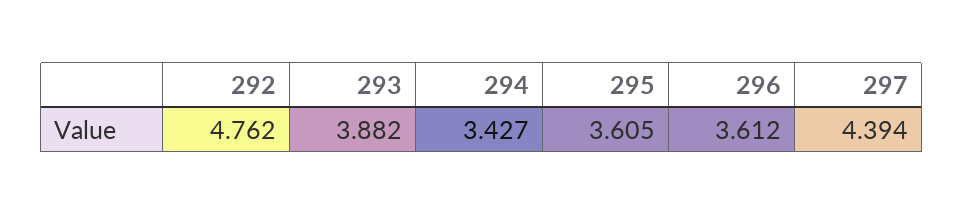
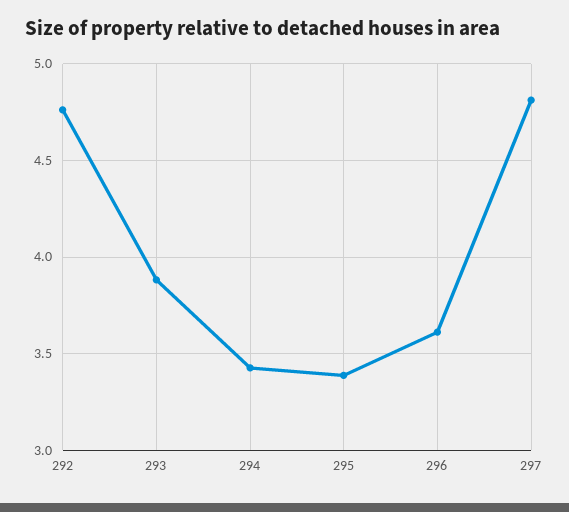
295: 3.605 -> 3.4
297: 4.394 -> 4.8

